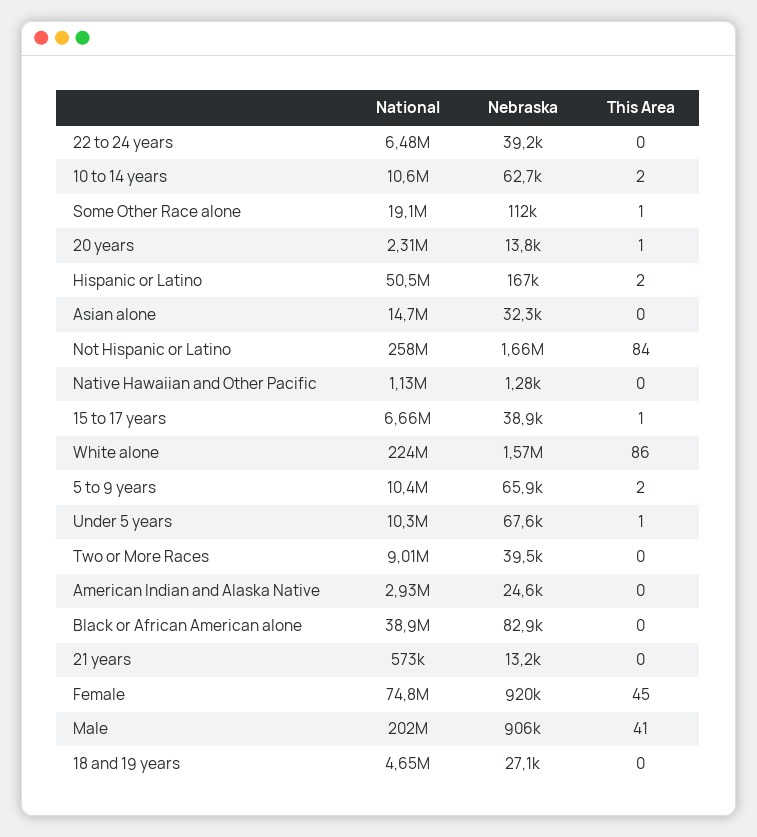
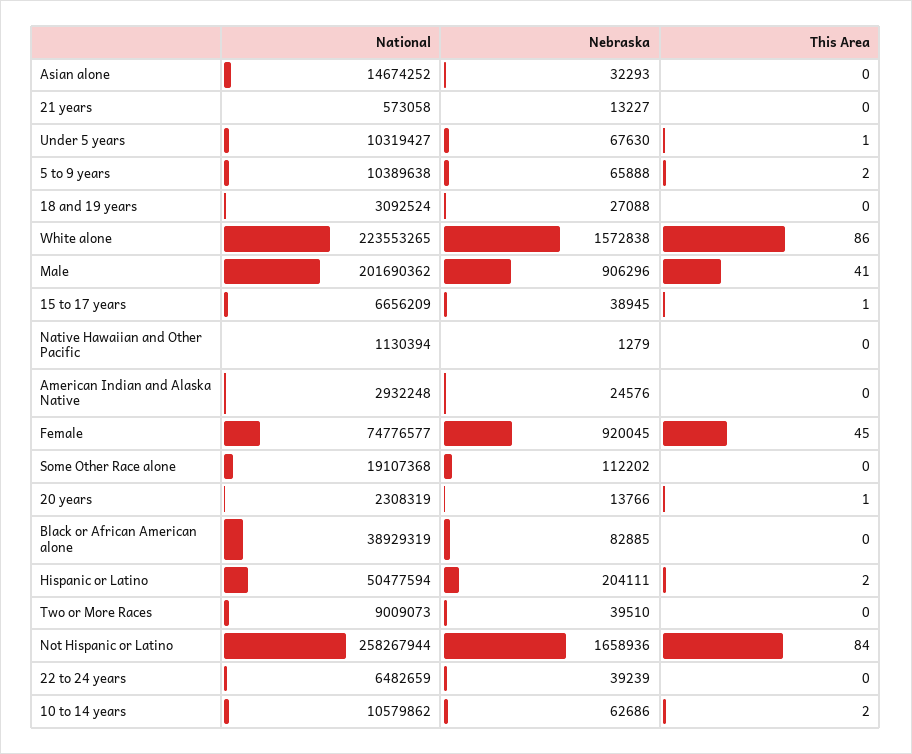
This Area, Some Other Race alone: 1 -> 0
Nebraska, Hispanic or Latino: 167000 -> 204111
National, 18 and 19 years: 4650000 -> 3092524

